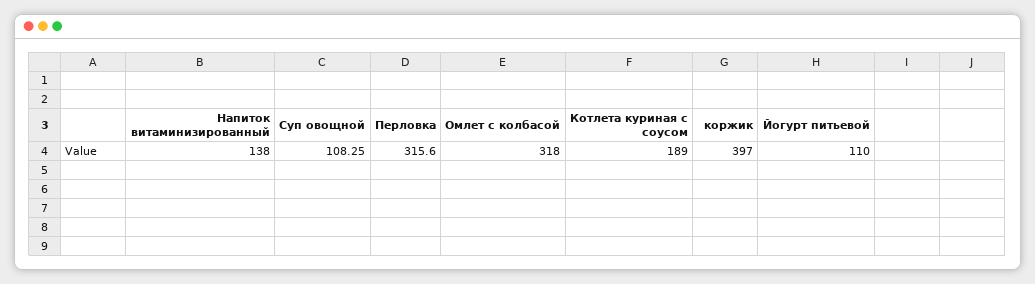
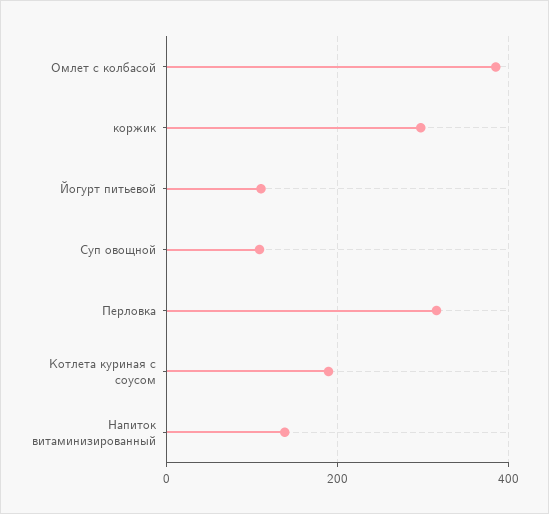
Омлет с колбасой: 318 -> 380
коржик: 397 -> 300

